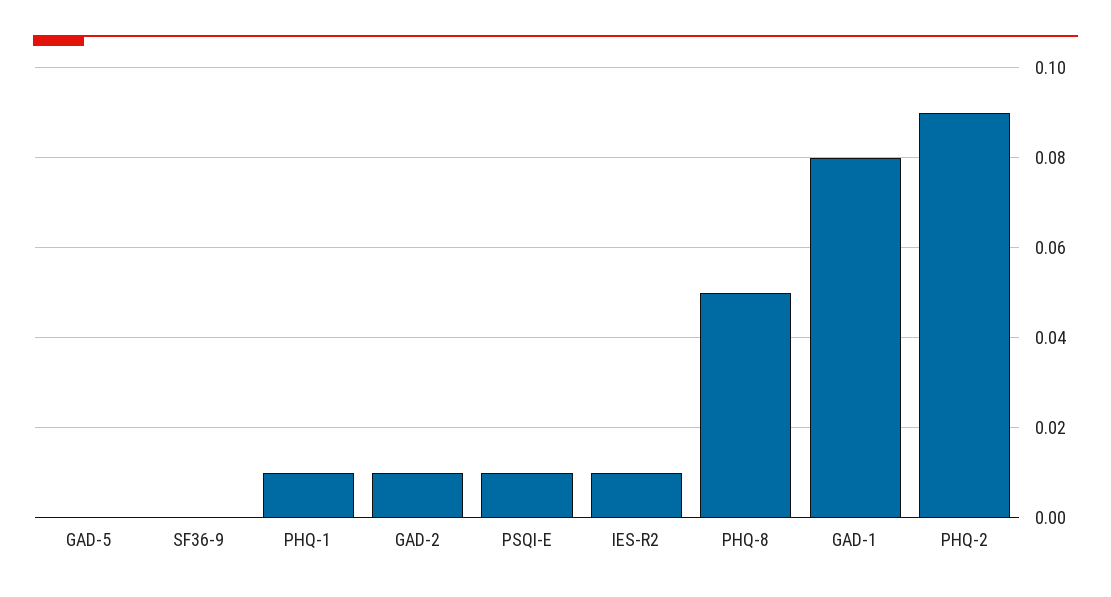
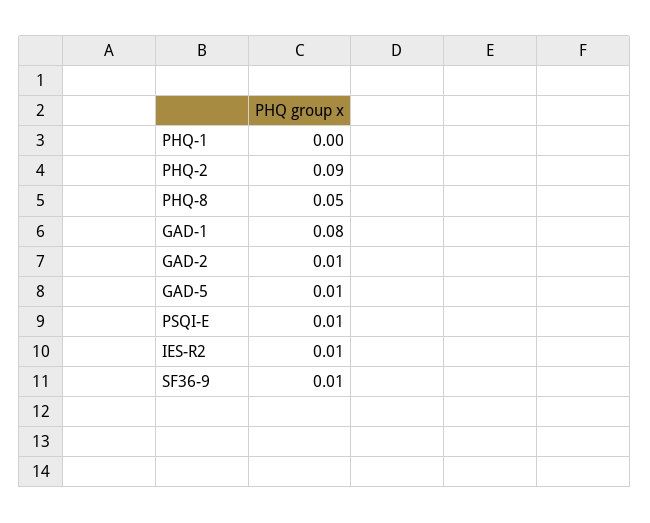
GAD-5: 0 -> 0.01
SF36-9: 0 -> 0.01
PHQ-1: 0.01 -> 0

